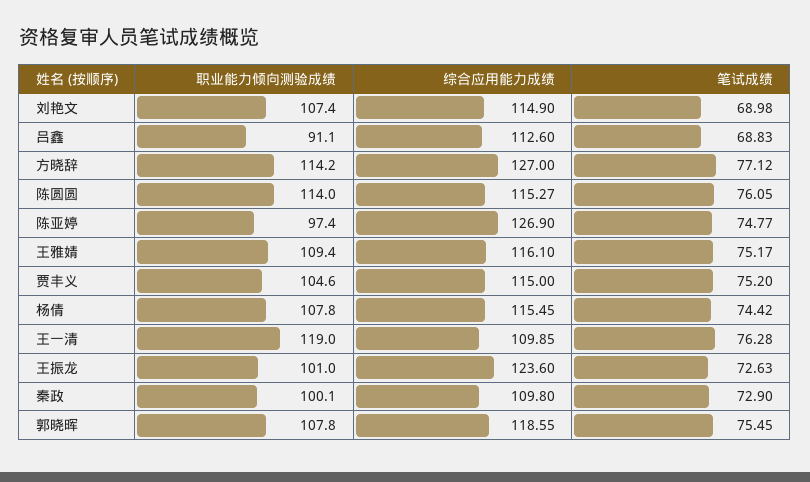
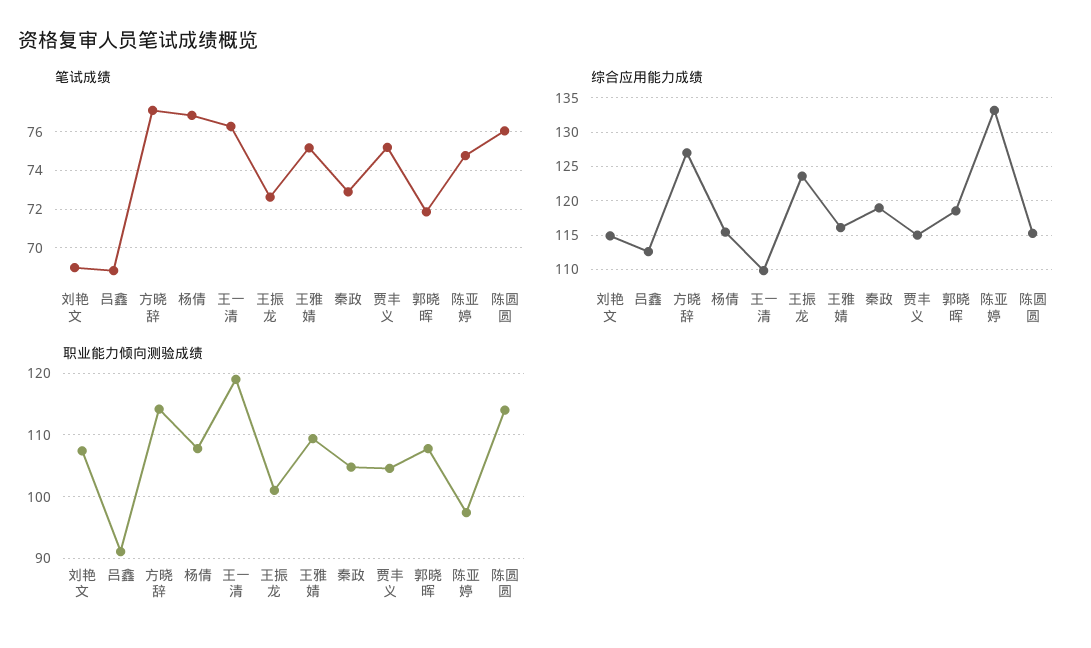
综合应用能力成绩, 陈亚婷: 126.9 -> 133
笔试成绩, 杨倩: 74.42 -> 77
职业能力倾向测验成绩, 秦政: 100.1 -> 105
综合应用能力成绩, 秦政: 109.8 -> 119
笔试成绩, 郭晓晖: 75.45 -> 72

